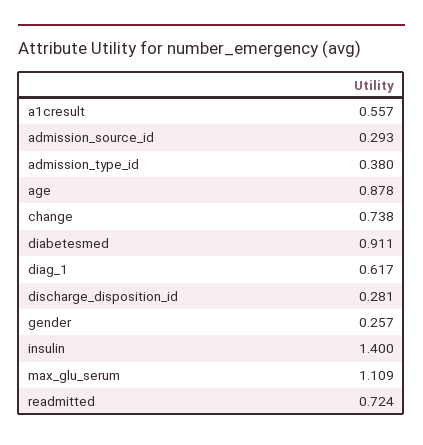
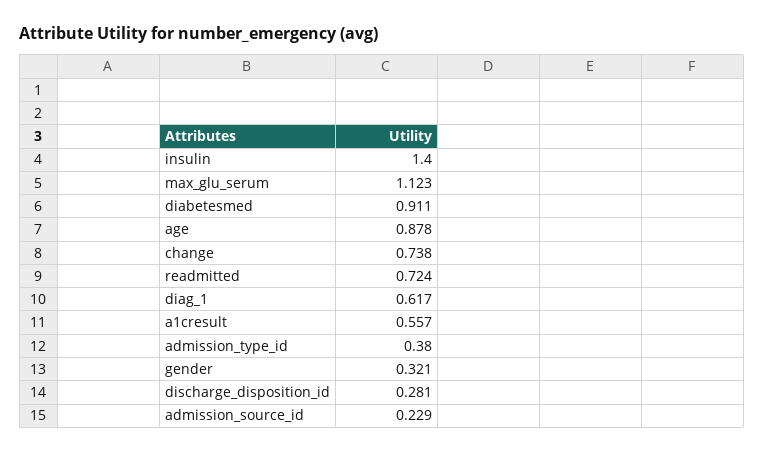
admission_source_id: 0.293 -> 0.229
gender: 0.257 -> 0.321
max_glu_serum: 1.109 -> 1.123

